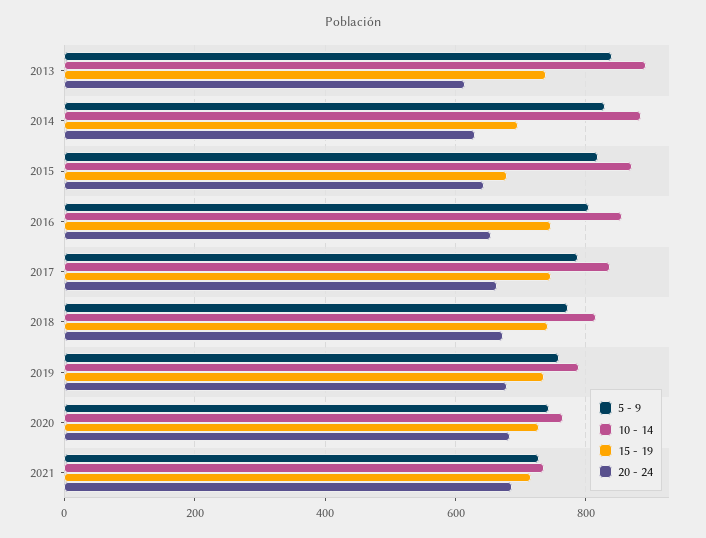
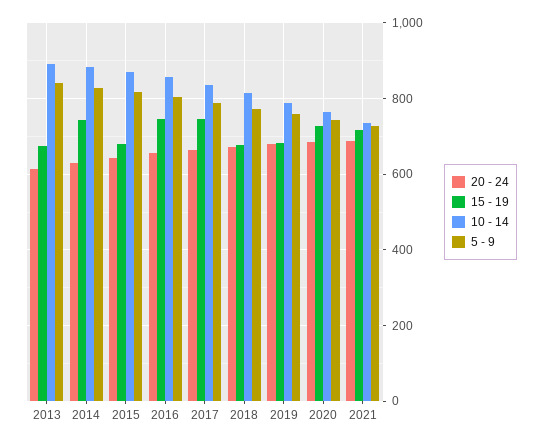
15 - 19, 2013: 740 -> 680
15 - 19, 2014: 700 -> 740
15 - 19, 2018: 740 -> 680
15 - 19, 2019: 740 -> 680

